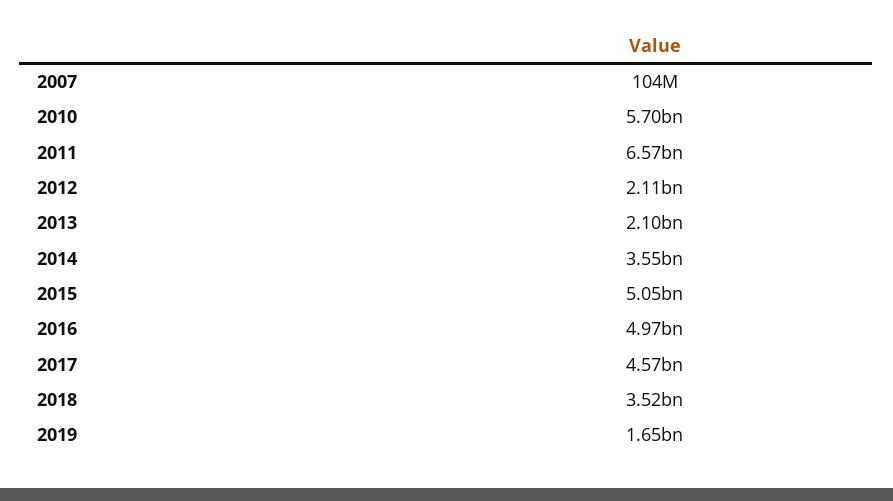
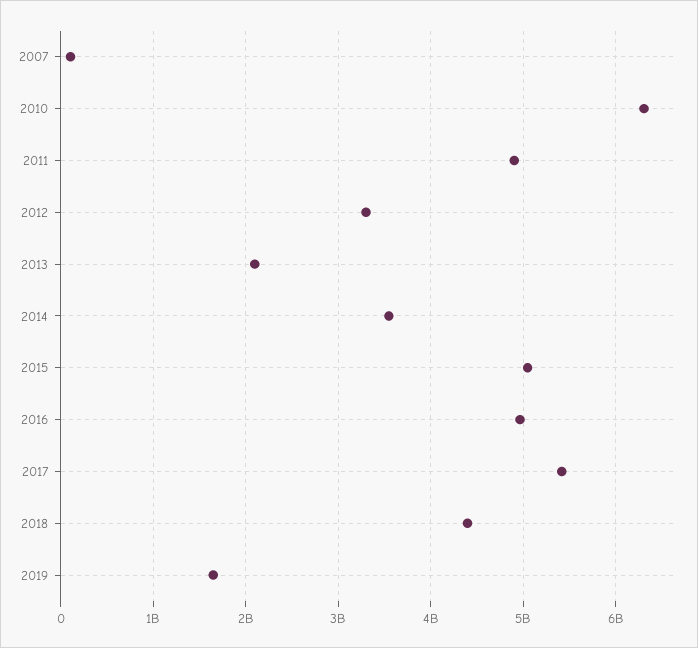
2010: 5700000000 -> 6300000000
2011: 6570000000 -> 4900000000
2012: 2110000000 -> 3300000000
2017: 4570000000 -> 5400000000
2018: 3520000000 -> 4400000000

